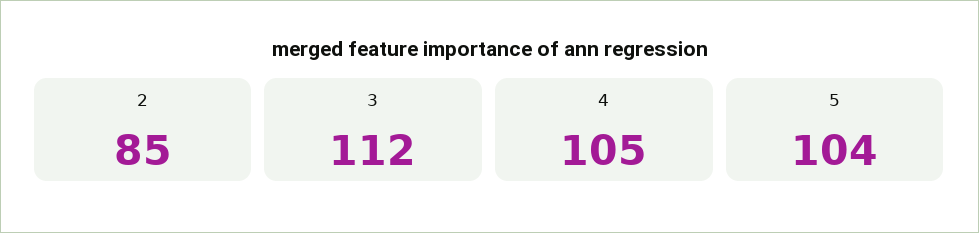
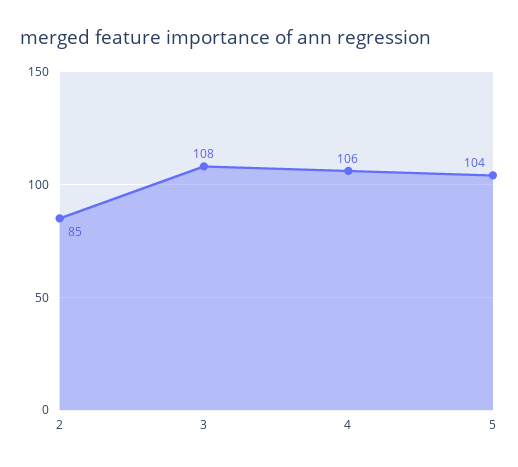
3: 112 -> 108
4: 105 -> 106

